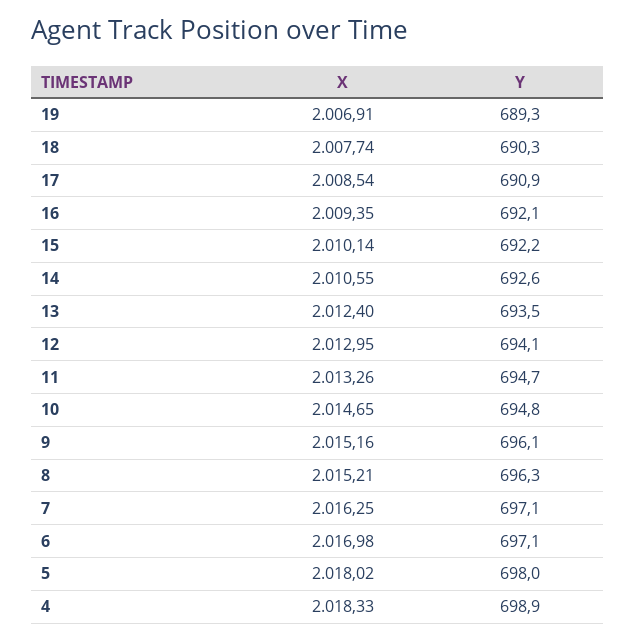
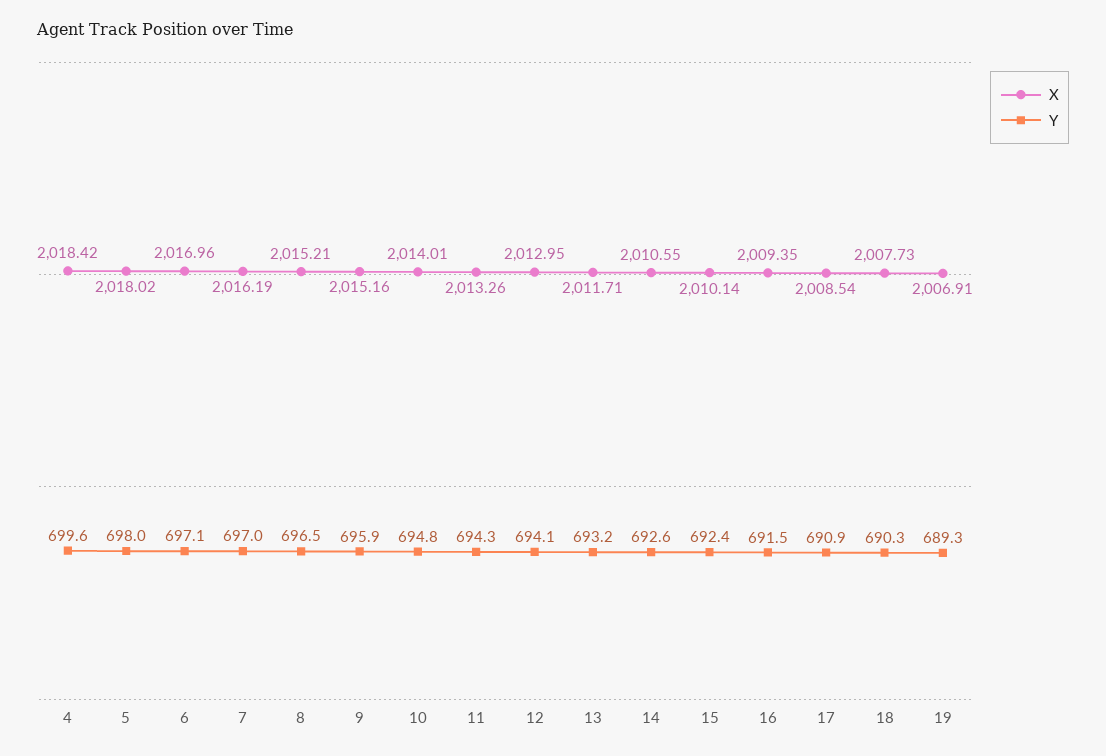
X, 18: 2007.74 -> 2007.73
Y, 16: 692.1 -> 691.5
Y, 15: 692.2 -> 692.4
X, 13: 2012.4 -> 2011.71
Y, 13: 693.5 -> 693.2
Y, 11: 694.7 -> 694.3
X, 10: 2014.65 -> 2014.01
Y, 9: 696.1 -> 695.9
Y, 8: 696.3 -> 696.5
X, 7: 2016.25 -> 2016.19
Y, 7: 697.1 -> 697
X, 6: 2016.98 -> 2016.96
X, 4: 2018.33 -> 2018.42
Y, 4: 698.9 -> 699.6

